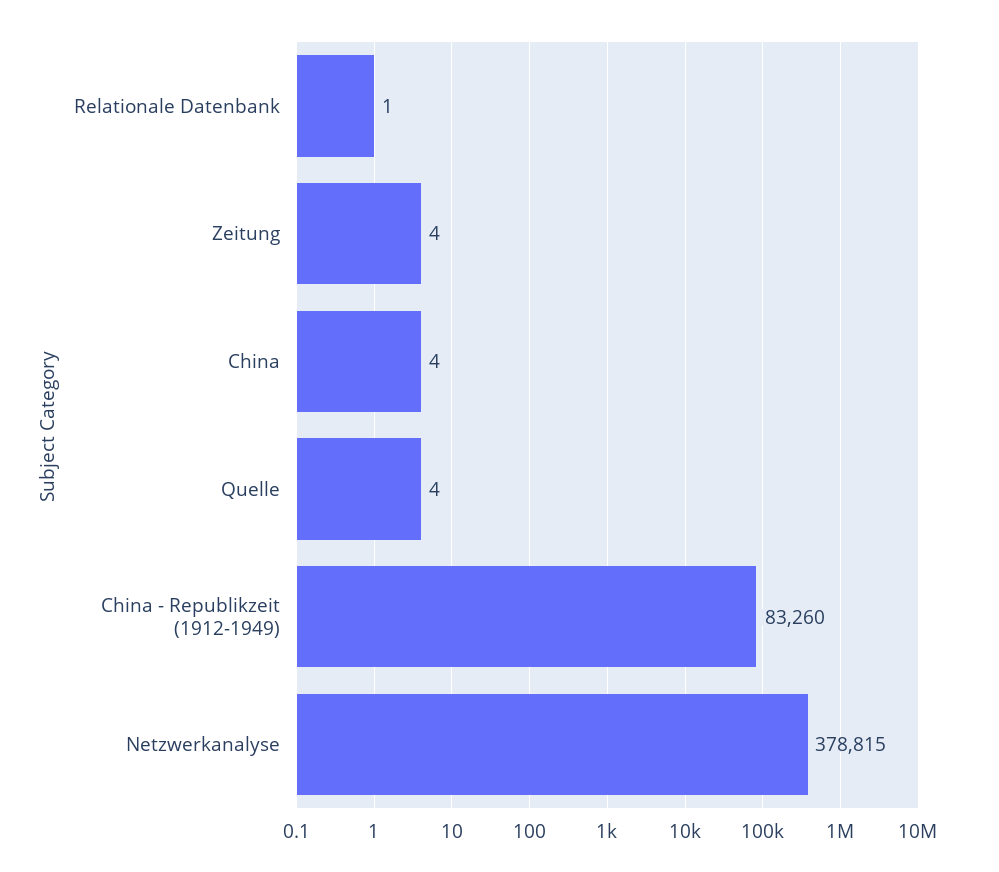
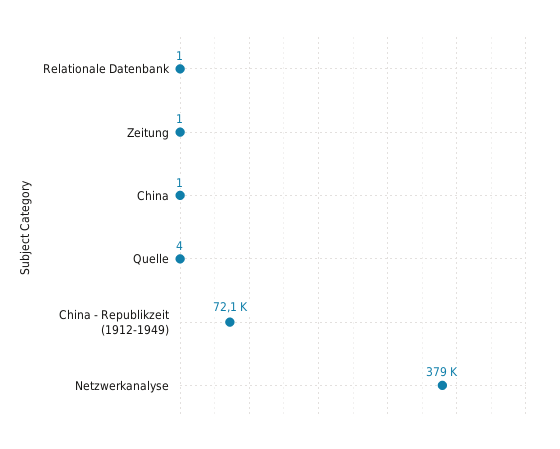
Zeitung: 4 -> 1
China: 4 -> 1
China - Republikzeit (1912-1949): 83260 -> 72100

